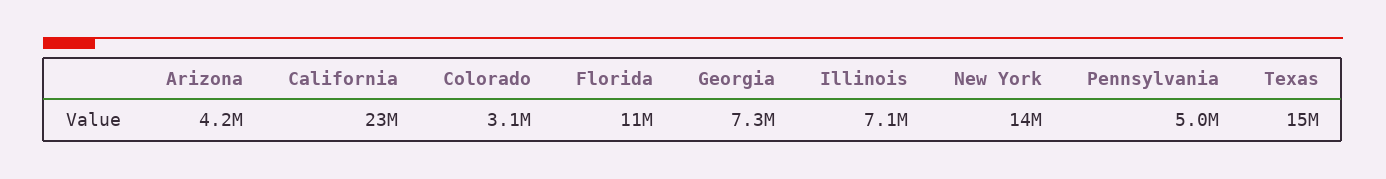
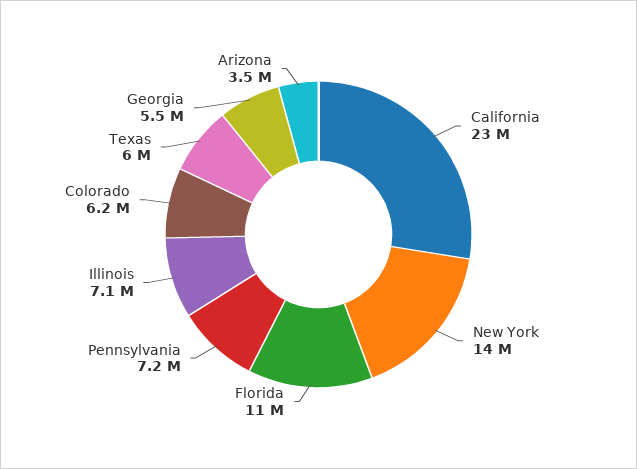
Arizona: 4200000 -> 3500000
Colorado: 3100000 -> 6200000
Georgia: 7300000 -> 5500000
Pennsylvania: 5000000 -> 7200000
Texas: 15000000 -> 6000000

